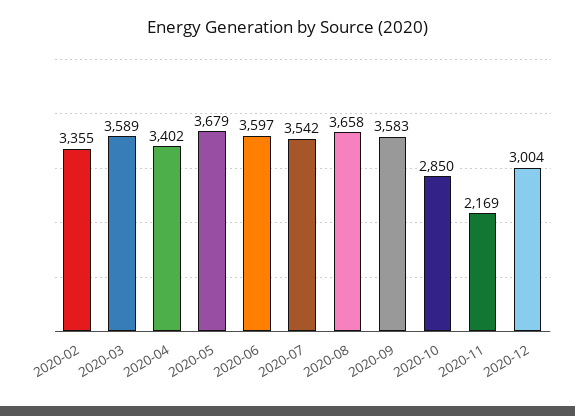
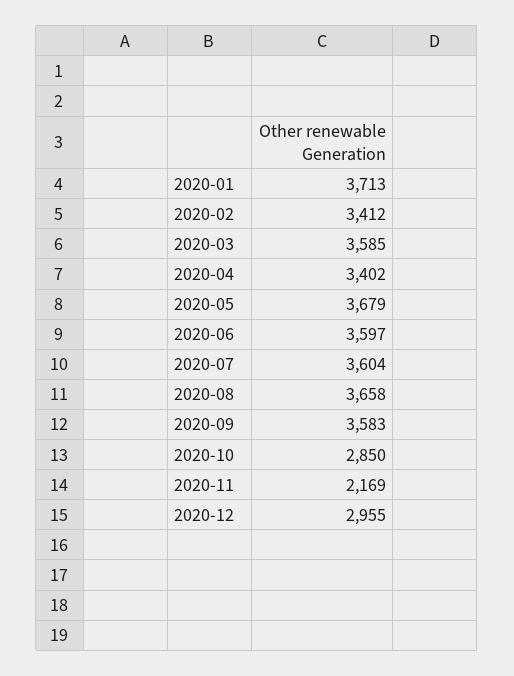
2020-02: 3355 -> 3412
2020-03: 3589 -> 3585
2020-07: 3542 -> 3604
2020-12: 3004 -> 2955
2020-01: none -> 3713

